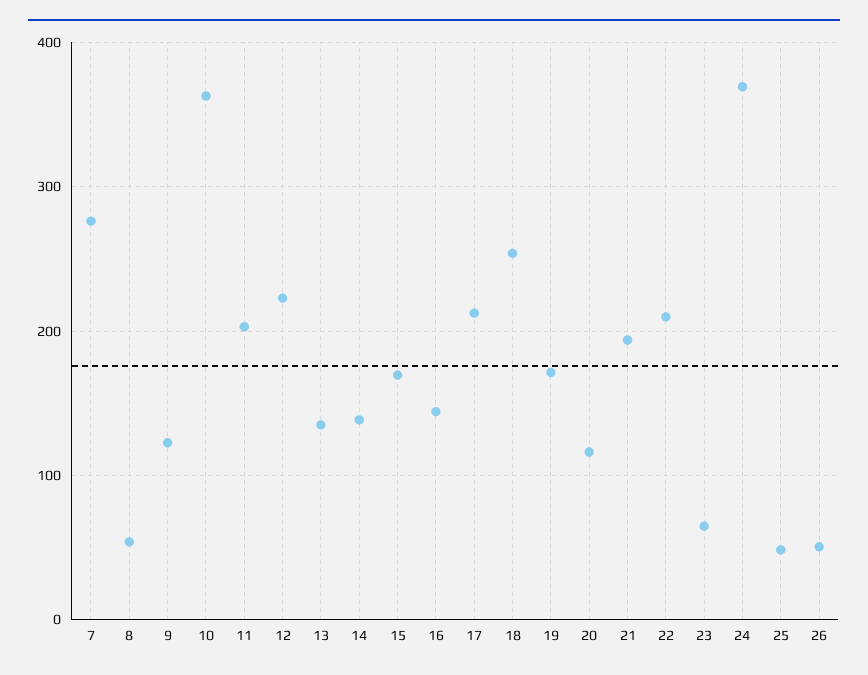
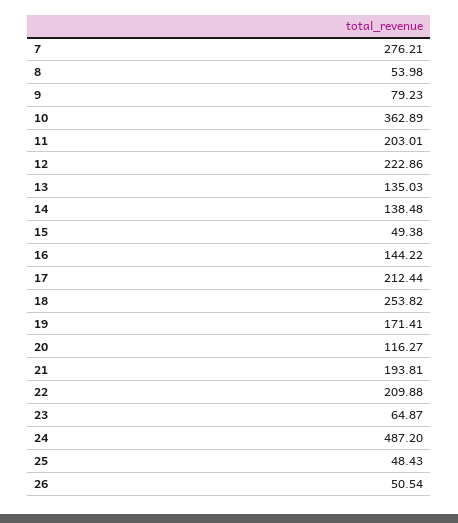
9: 120 -> 79.23
15: 170 -> 49.38
24: 370 -> 487.2

